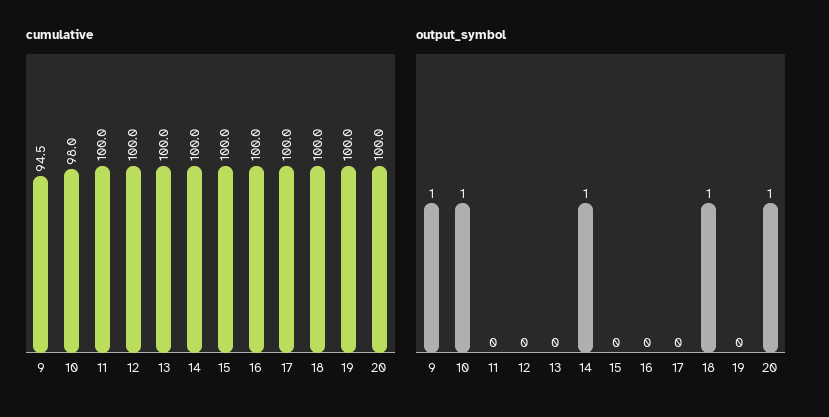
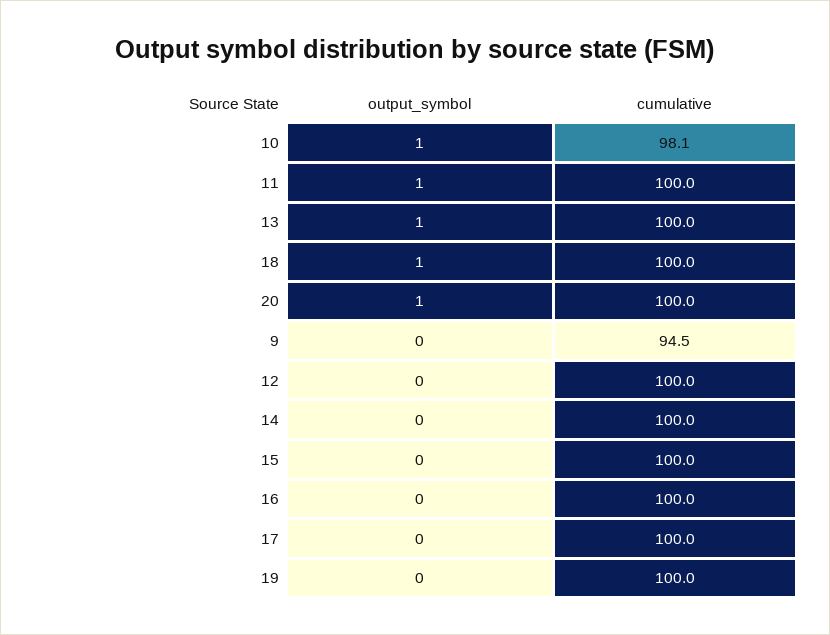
cumulative, 10: 98 -> 98.1
output_symbol, 9: 1 -> 0
output_symbol, 11: 0 -> 1
output_symbol, 13: 0 -> 1
output_symbol, 14: 1 -> 0

